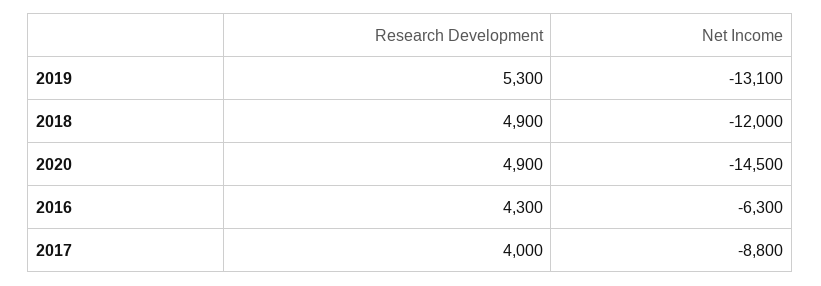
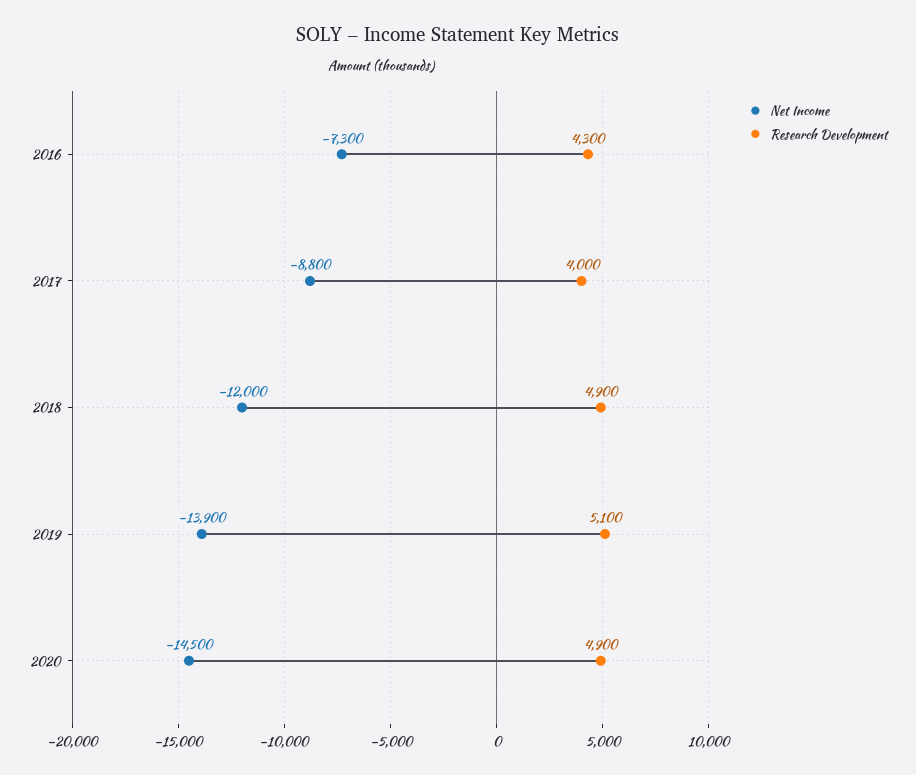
Research Development, 2019: 5300 -> 5100
Net Income, 2019: -13100 -> -13900
Net Income, 2016: -6300 -> -7300

